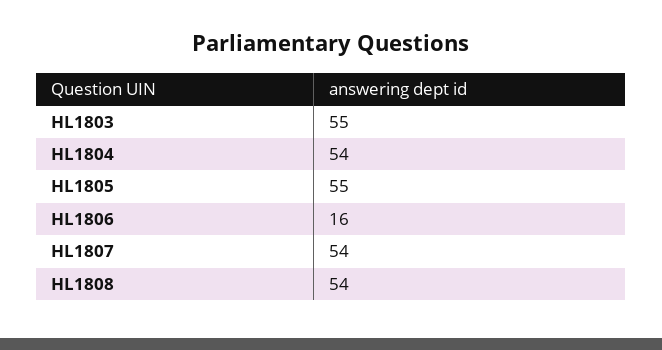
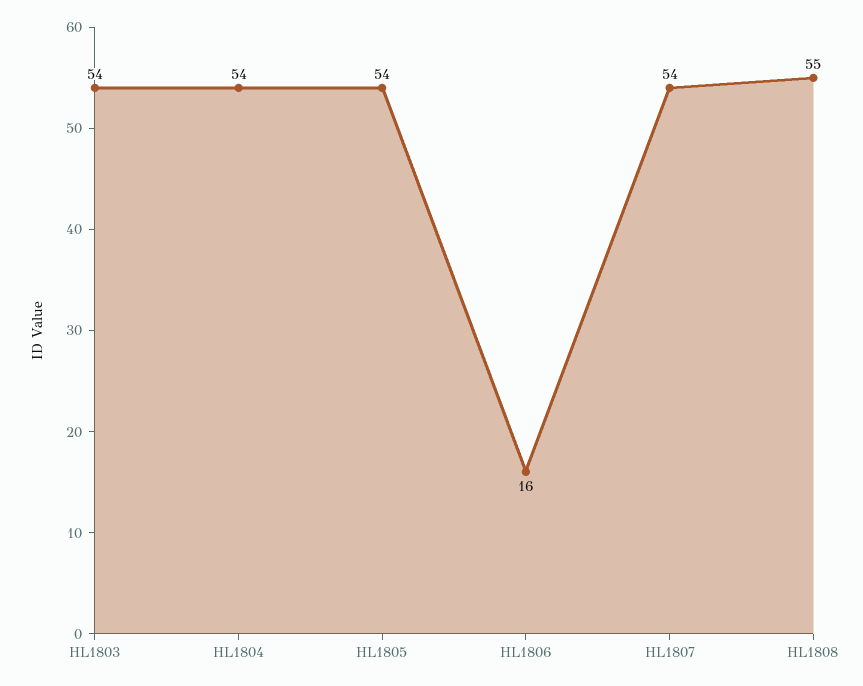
HL1803: 55 -> 54
HL1805: 55 -> 54
HL1808: 54 -> 55

